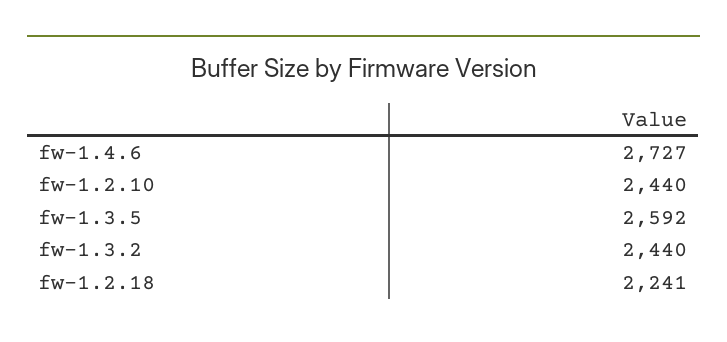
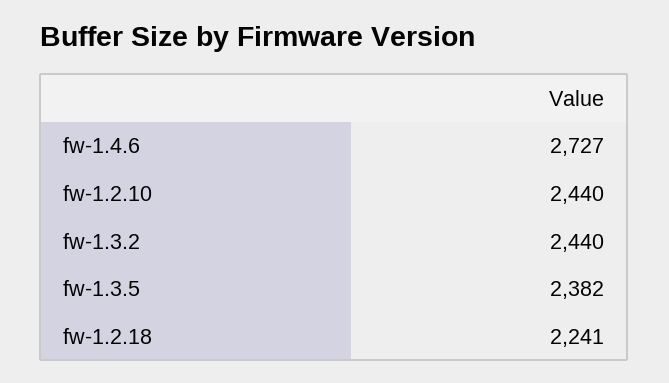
fw-1.3.5: 2592 -> 2382

